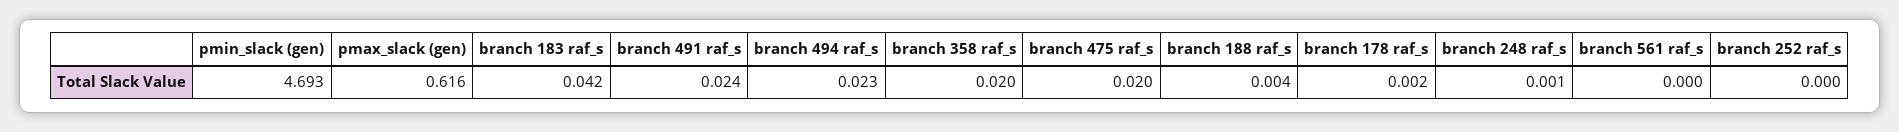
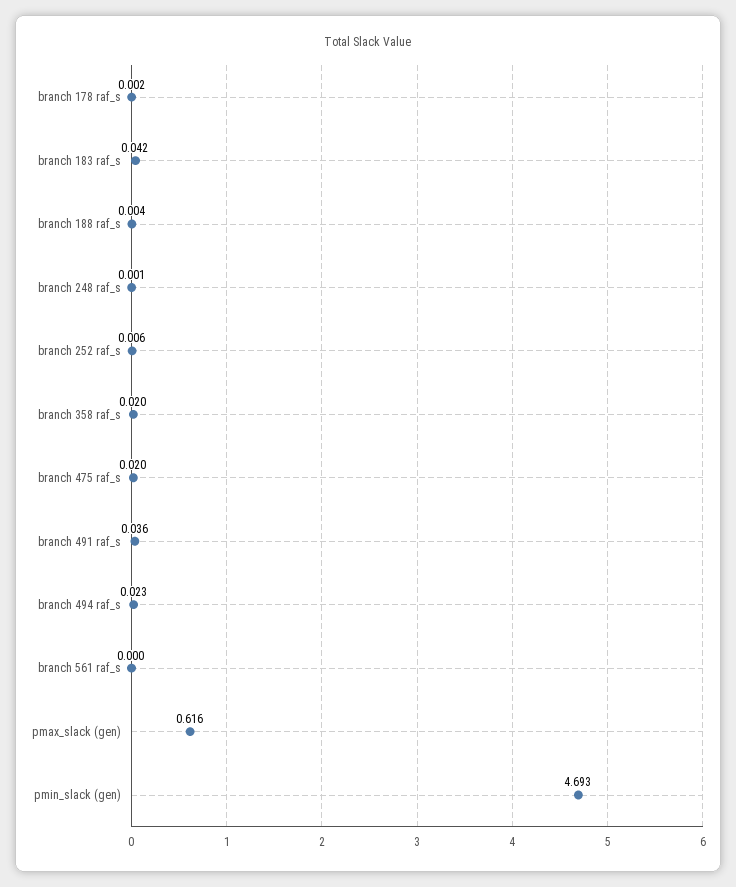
branch 491 raf_s: 0.024 -> 0.036
branch 252 raf_s: 0 -> 0.006

